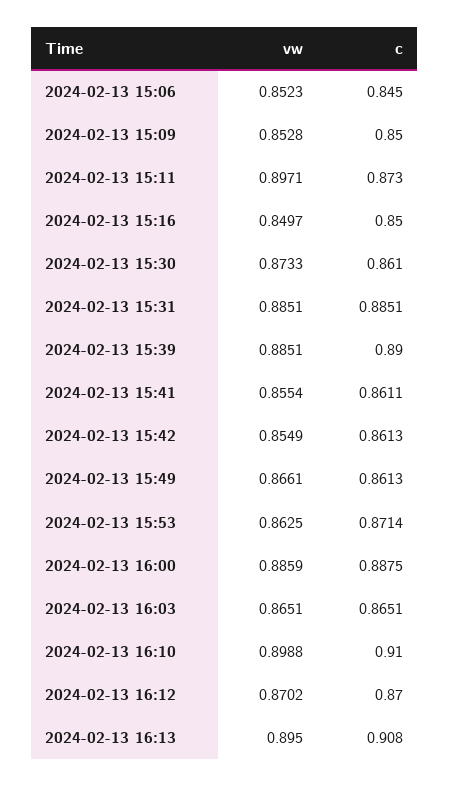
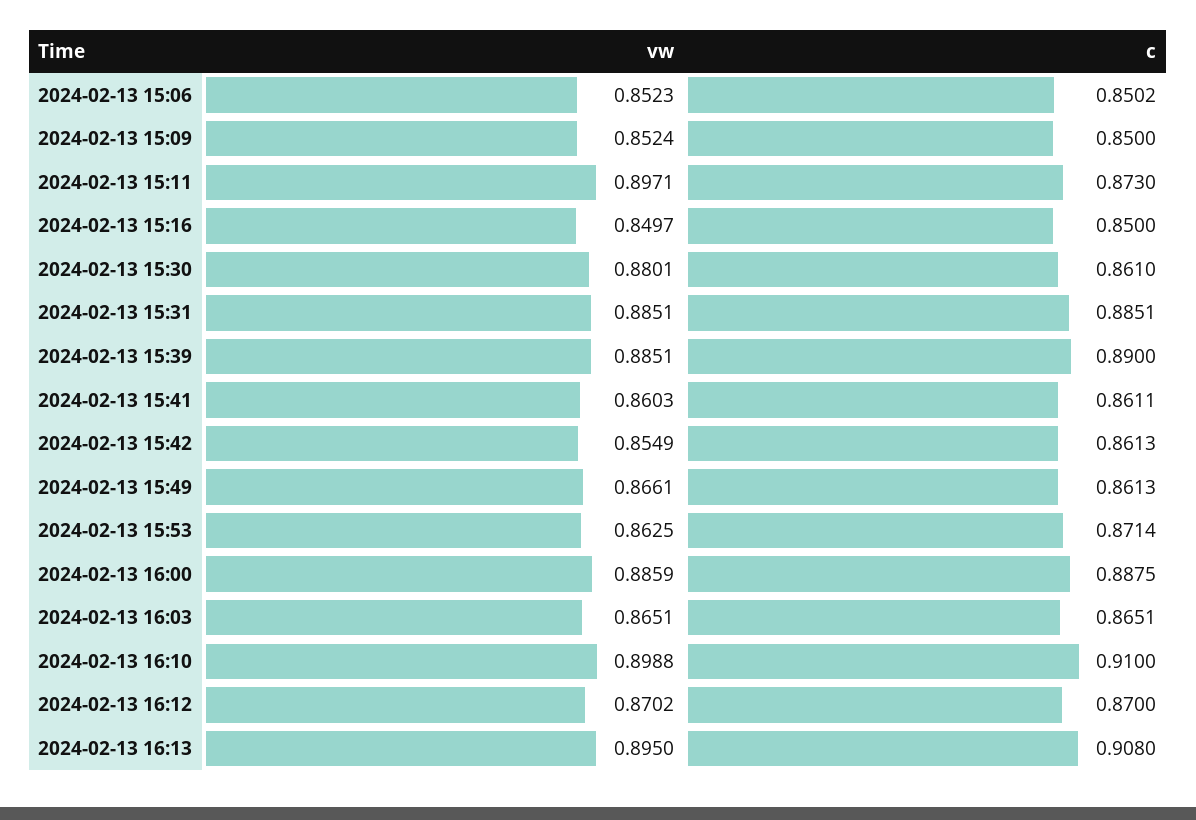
c, 2024-02-13 15:06: 0.845 -> 0.8502
vw, 2024-02-13 15:09: 0.8528 -> 0.8524
vw, 2024-02-13 15:30: 0.8733 -> 0.8801
vw, 2024-02-13 15:41: 0.8554 -> 0.8603

